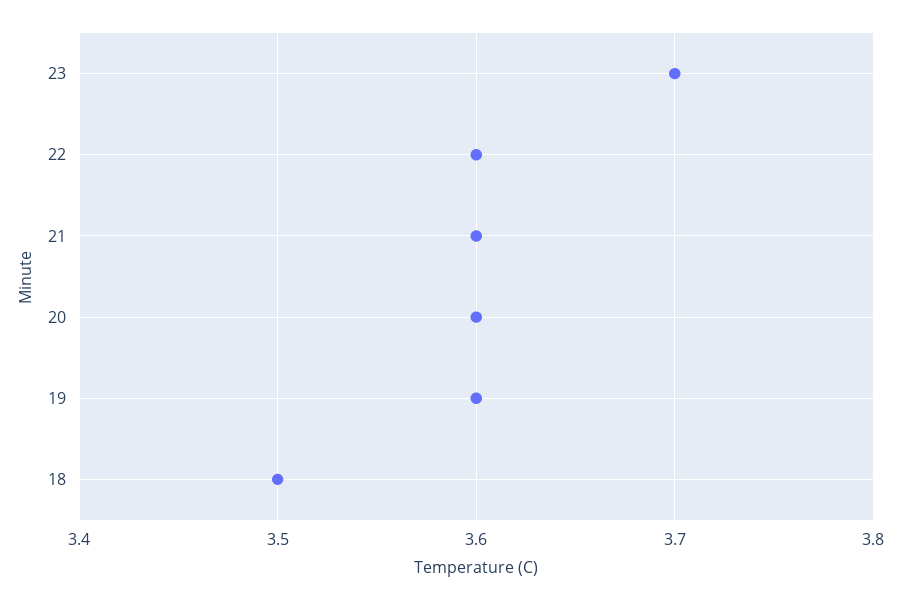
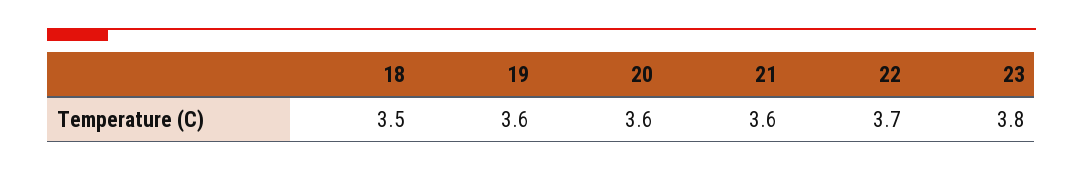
23: 3.7 -> 3.8
22: 3.6 -> 3.7

